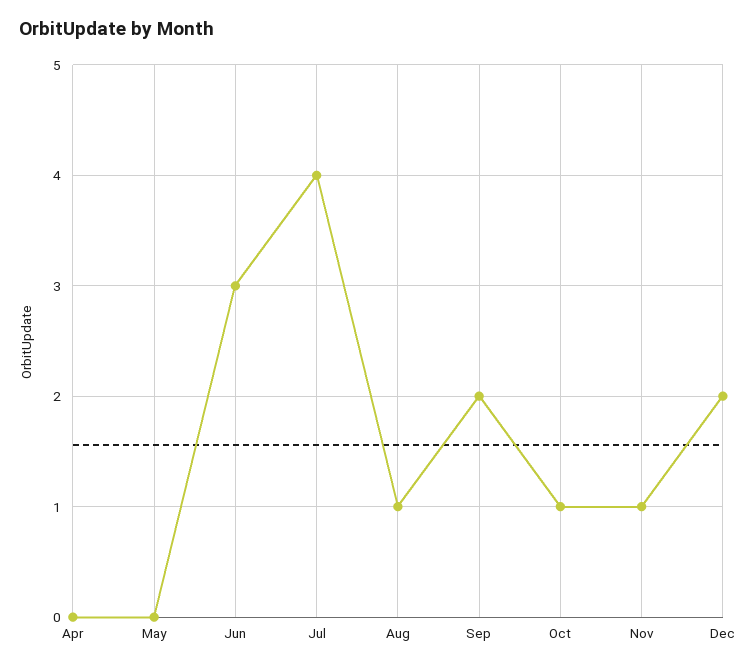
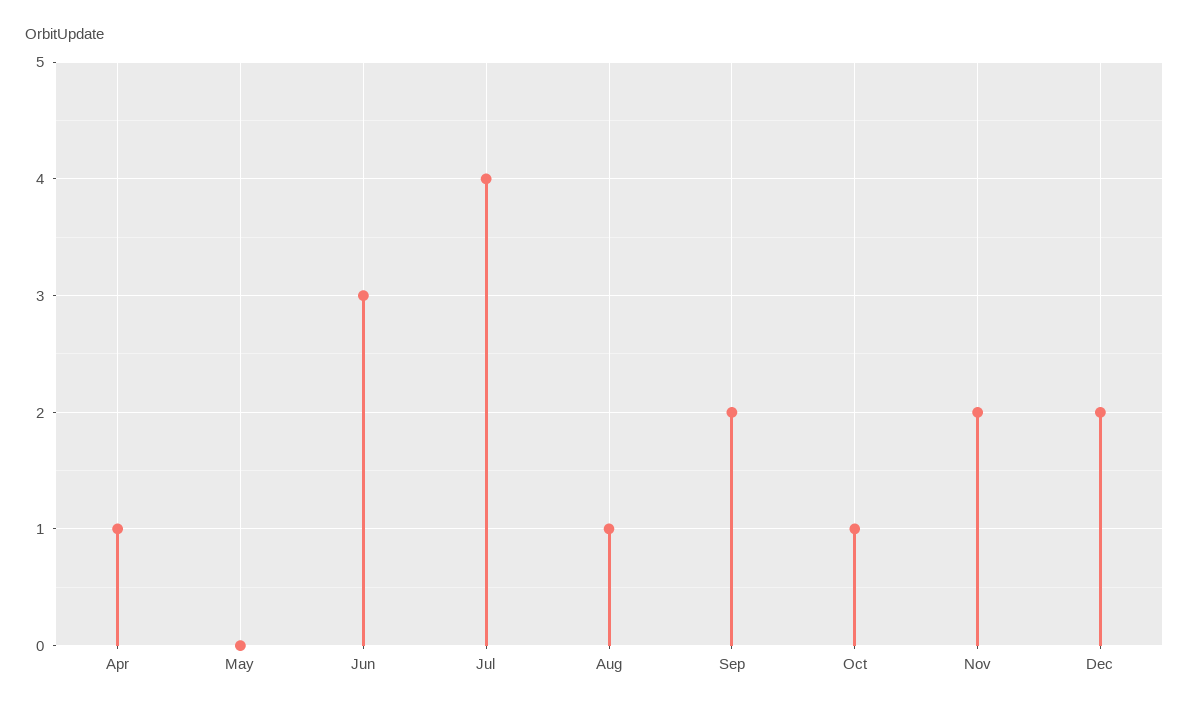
Apr: 0 -> 1
Nov: 1 -> 2

